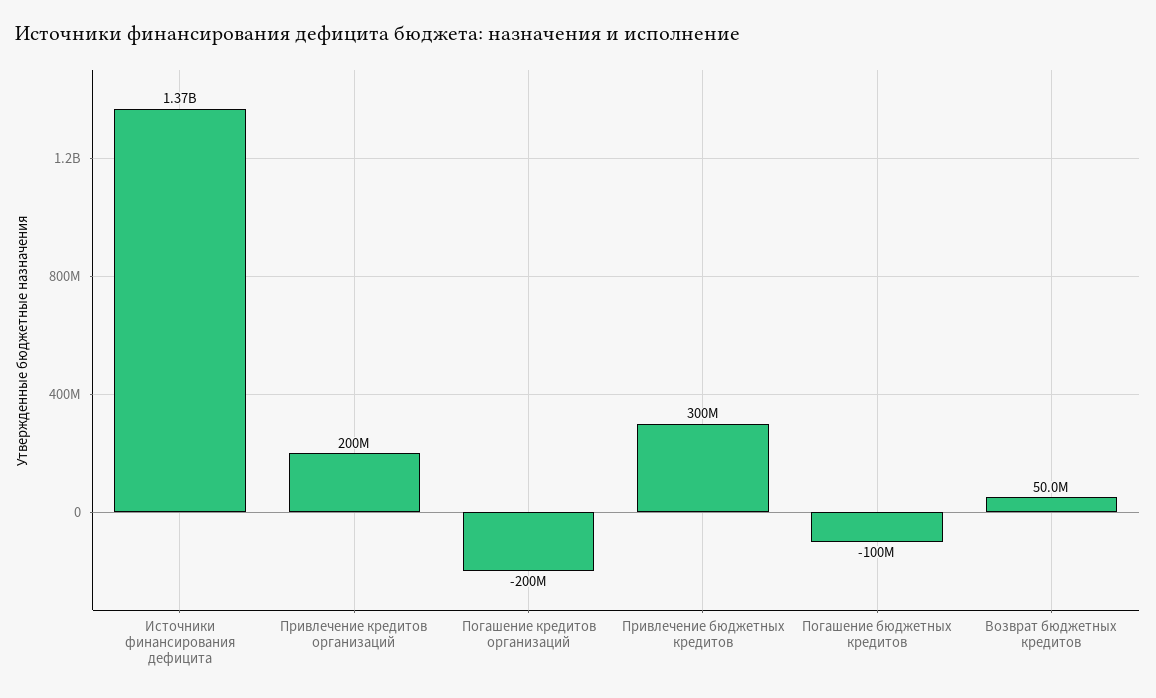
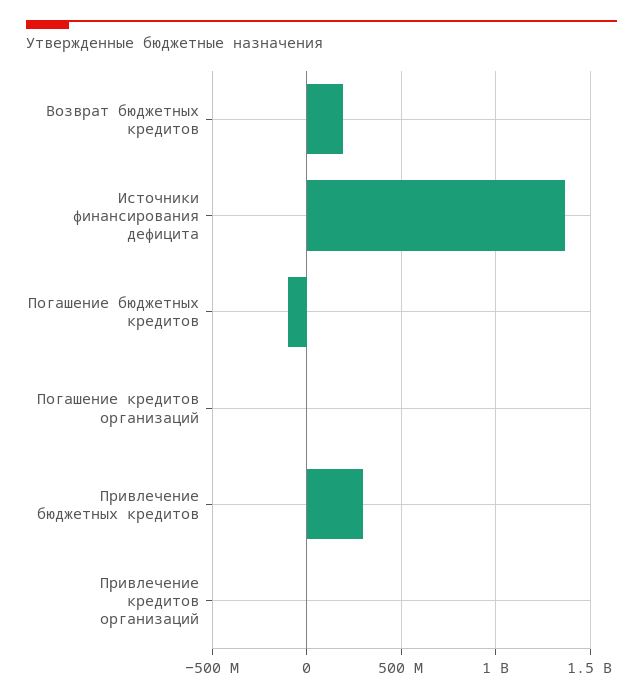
Привлечение кредитов организаций: 200000000 -> 0
Погашение кредитов организаций: -200000000 -> 0
Возврат бюджетных кредитов: 50000000 -> 200000000

